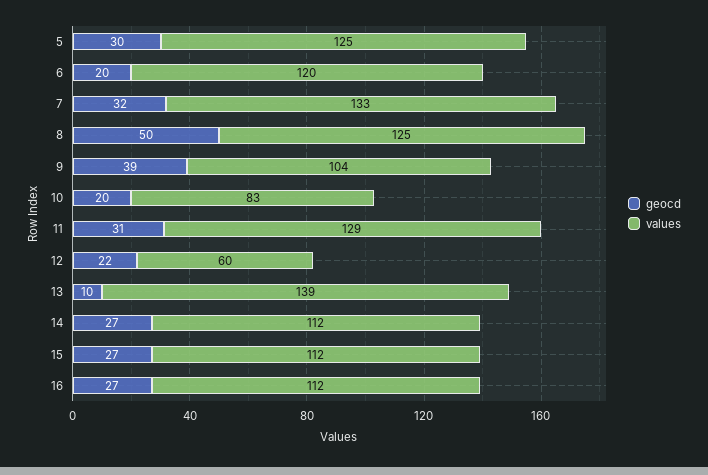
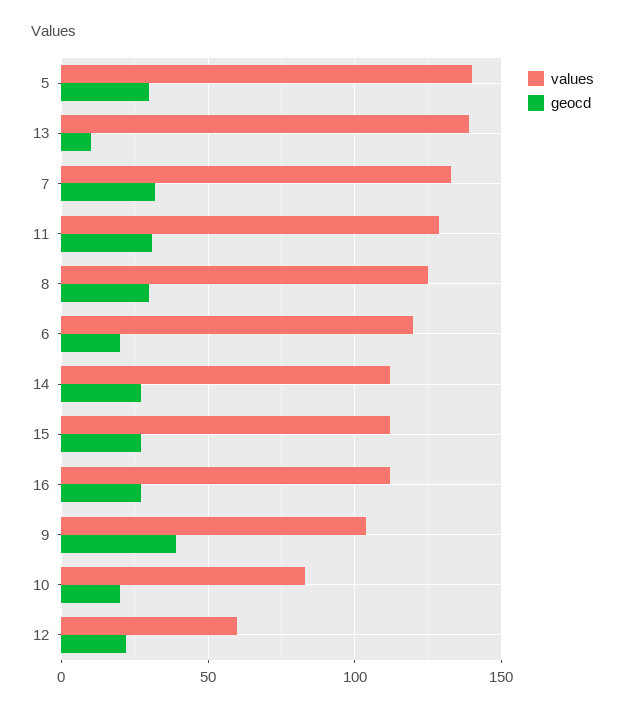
values, 5: 125 -> 140
geocd, 8: 50 -> 30

